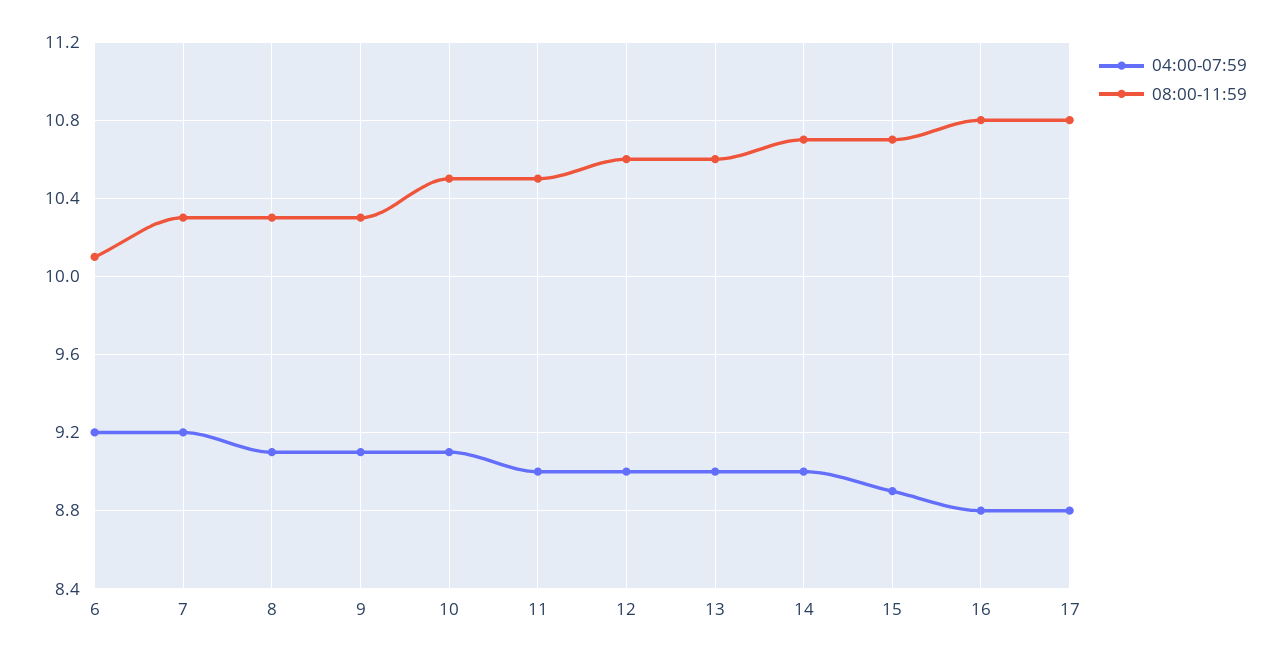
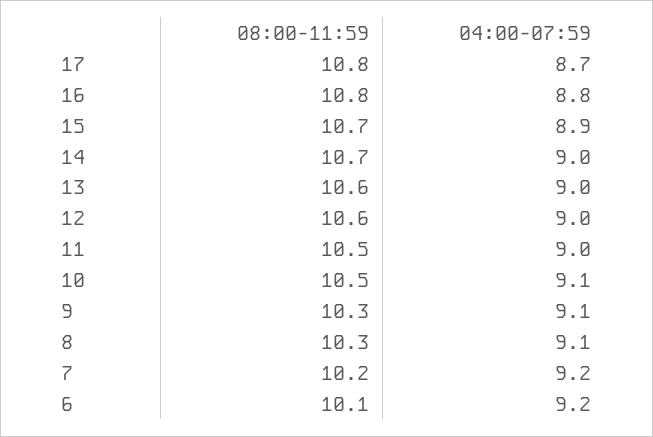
08:00-11:59, 7: 10.3 -> 10.2
04:00-07:59, 17: 8.8 -> 8.7

